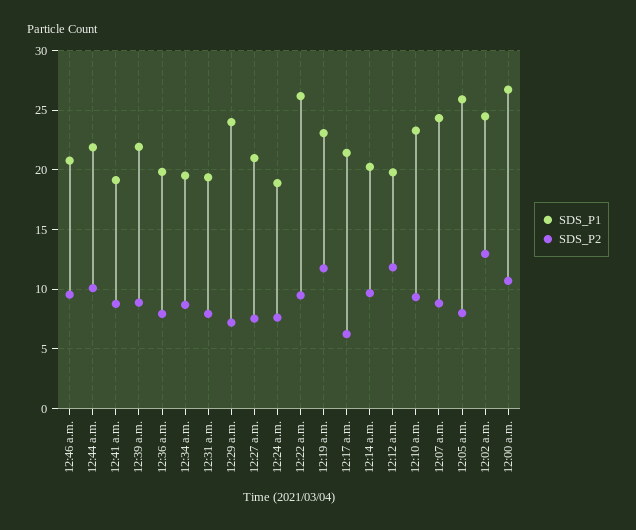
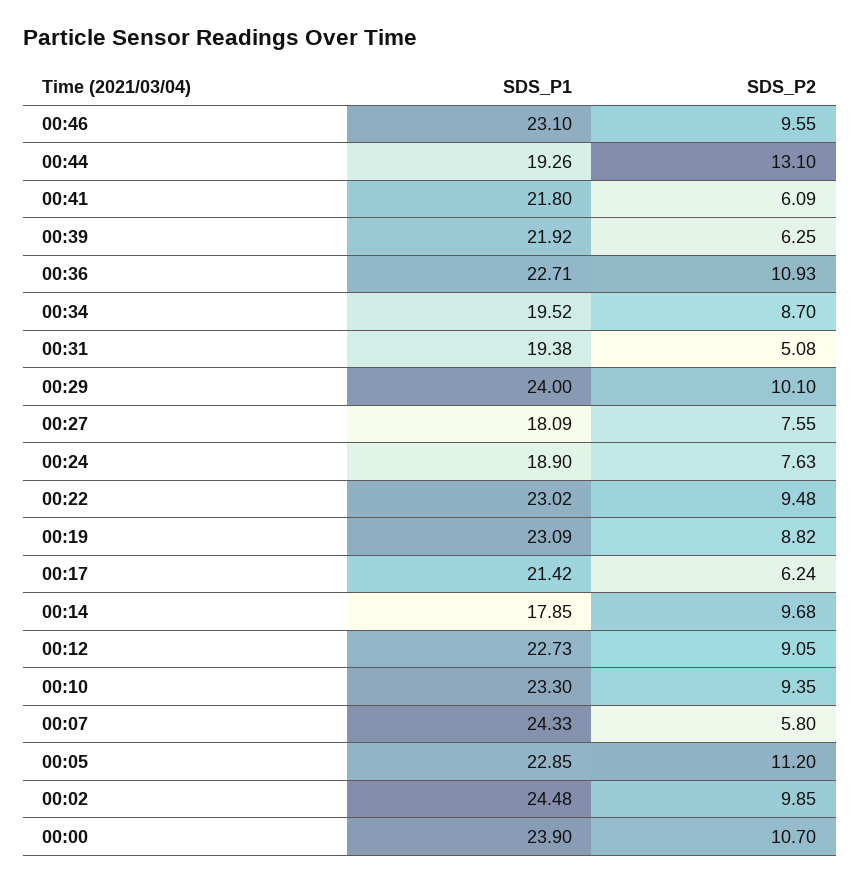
SDS_P1, 12:46 a.m.: 21 -> 23.1
SDS_P1, 12:44 a.m.: 22 -> 19.26
SDS_P2, 12:44 a.m.: 10 -> 13.1
SDS_P1, 12:41 a.m.: 19 -> 21.8
SDS_P2, 12:41 a.m.: 9 -> 6.09
SDS_P2, 12:39 a.m.: 9 -> 6.25
SDS_P1, 12:36 a.m.: 20 -> 22.71
SDS_P2, 12:36 a.m.: 8 -> 10.93
SDS_P2, 12:31 a.m.: 8 -> 5.08
SDS_P2, 12:29 a.m.: 7 -> 10.1
SDS_P1, 12:27 a.m.: 21 -> 18.09
SDS_P1, 12:22 a.m.: 26 -> 23.02
SDS_P2, 12:19 a.m.: 12 -> 8.82
SDS_P1, 12:14 a.m.: 20 -> 17.85
SDS_P1, 12:12 a.m.: 20 -> 22.73
SDS_P2, 12:12 a.m.: 12 -> 9.05
SDS_P2, 12:07 a.m.: 9 -> 5.8
SDS_P1, 12:05 a.m.: 26 -> 22.85
SDS_P2, 12:05 a.m.: 8 -> 11.2
SDS_P2, 12:02 a.m.: 13 -> 9.85
SDS_P1, 12:00 a.m.: 27 -> 23.9

